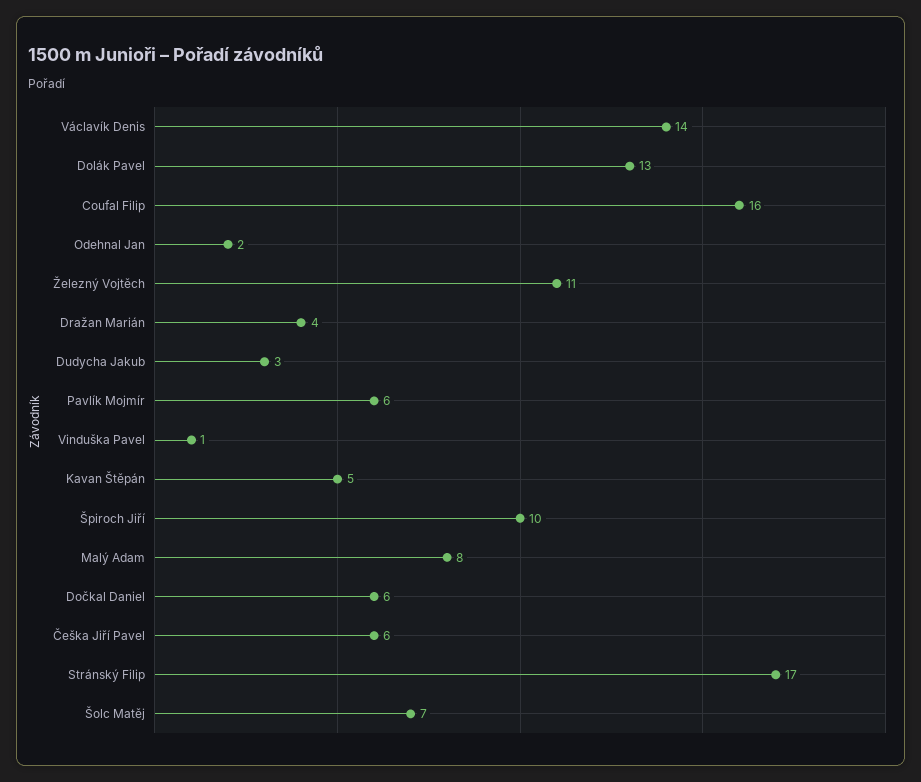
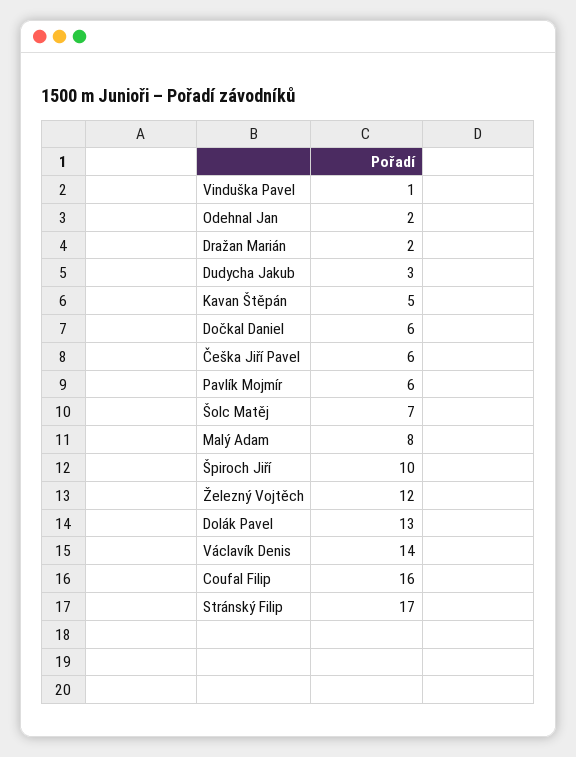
Železný Vojtěch: 11 -> 12
Dražan Marián: 4 -> 2

